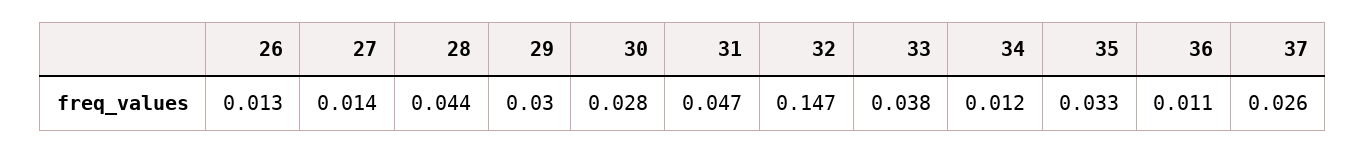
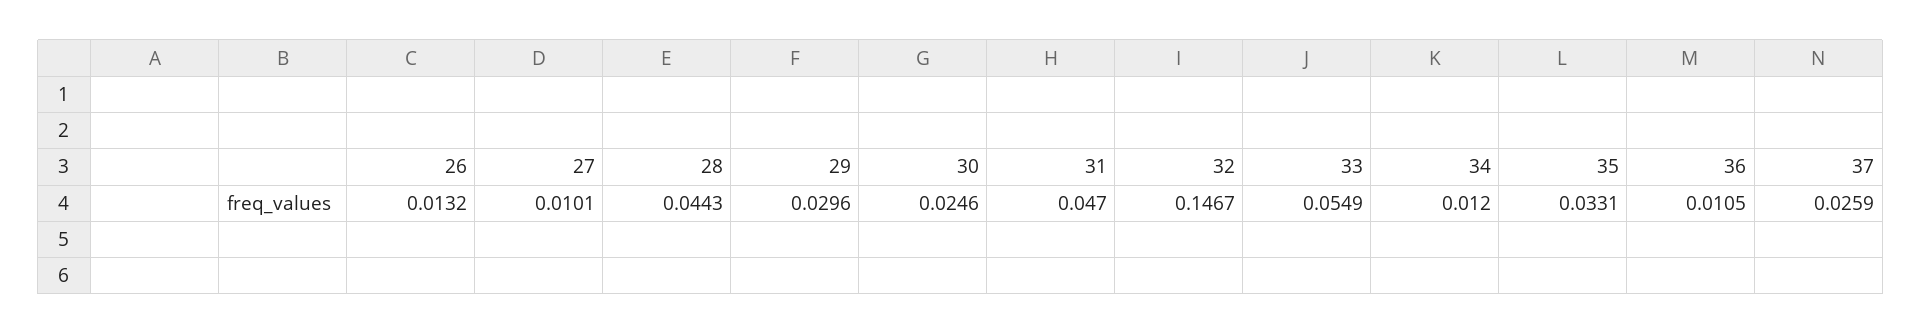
27: 0.014 -> 0.0101
30: 0.028 -> 0.0246
33: 0.038 -> 0.0549

